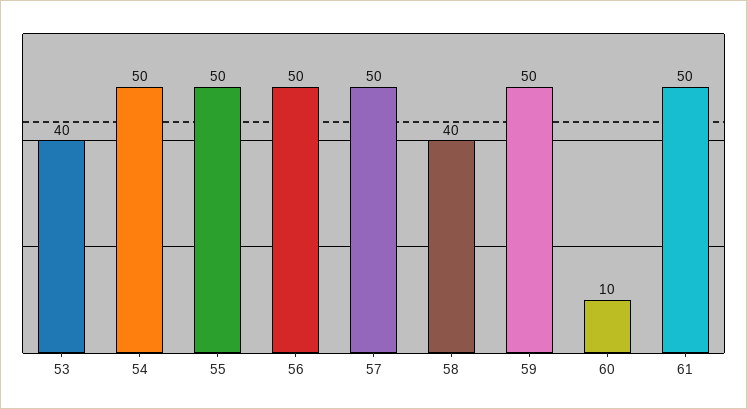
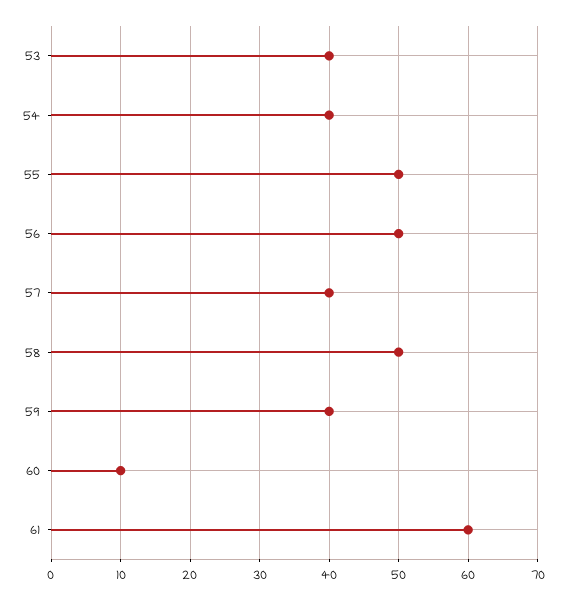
54: 50 -> 40
57: 50 -> 40
58: 40 -> 50
59: 50 -> 40
61: 50 -> 60

